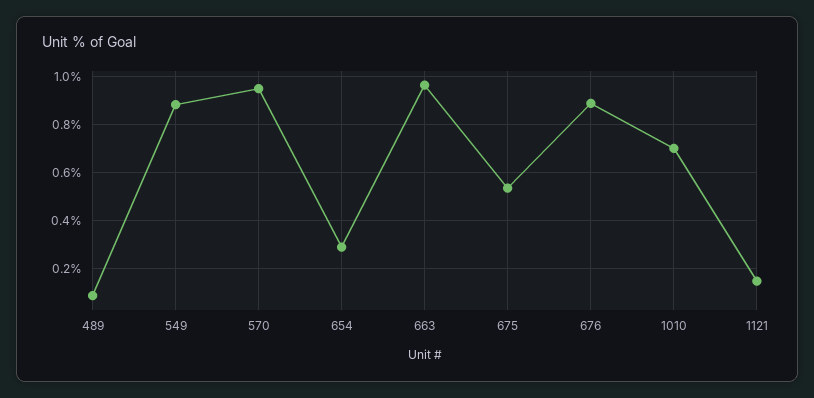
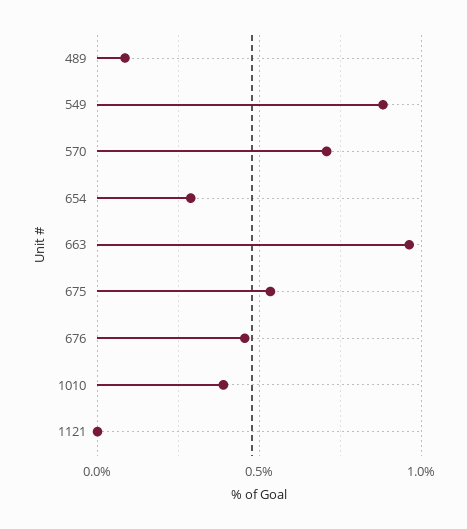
570: 0.95 -> 0.7
676: 0.9 -> 0.45
1010: 0.7 -> 0.4
1121: 0.15 -> 0

